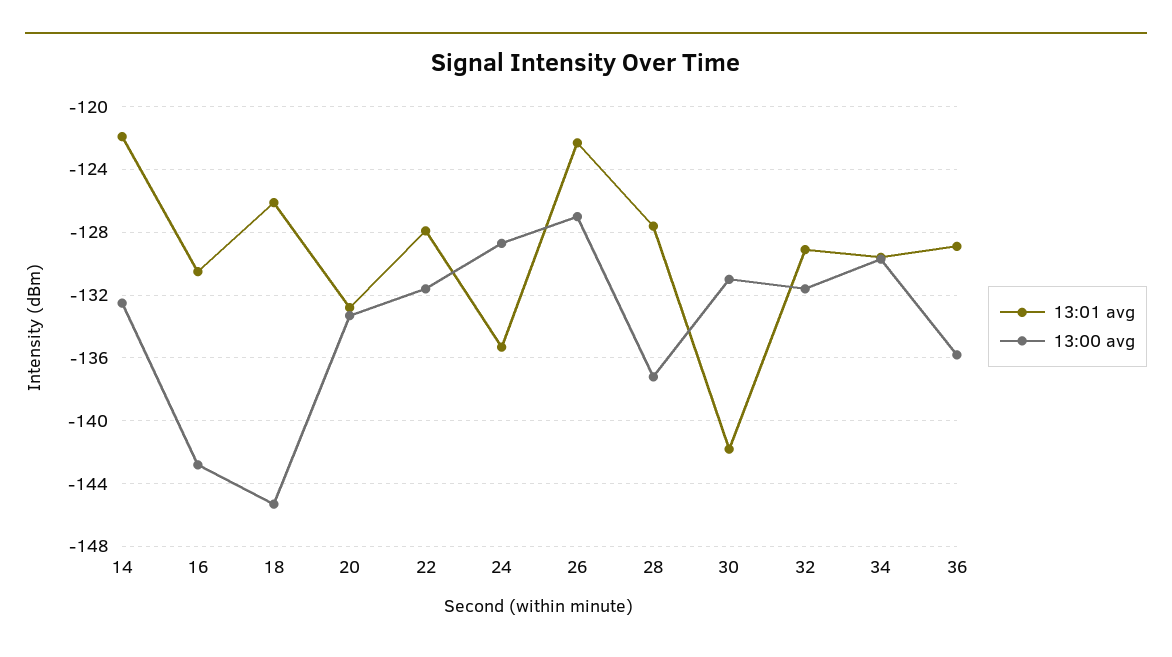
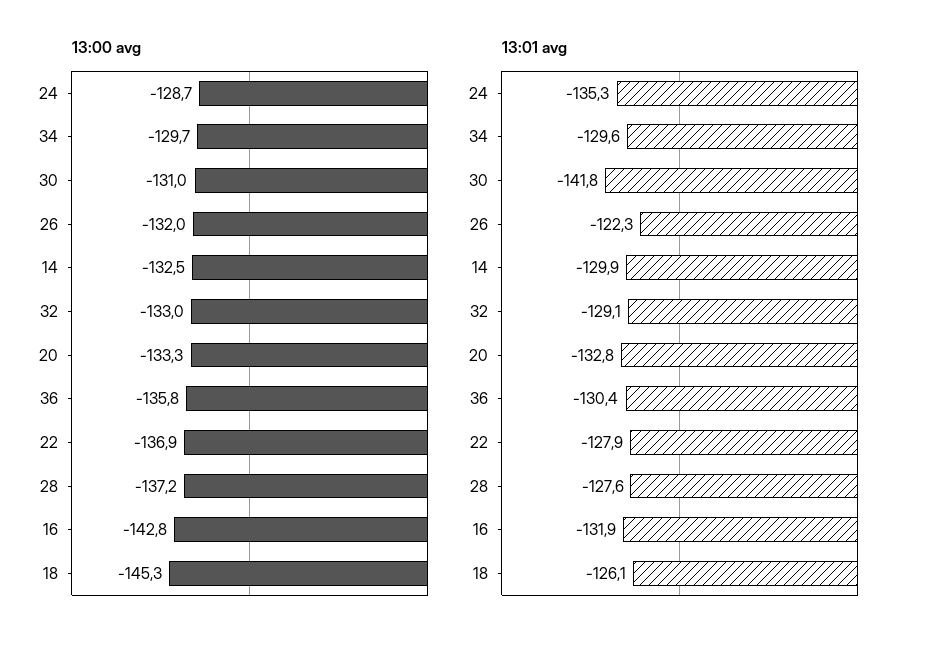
13:01 avg, 14: -122 -> -129.9
13:01 avg, 16: -130.5 -> -131.9
13:00 avg, 22: -131.5 -> -136.9
13:00 avg, 26: -127 -> -132
13:00 avg, 32: -131.5 -> -133
13:01 avg, 36: -129 -> -130.4

